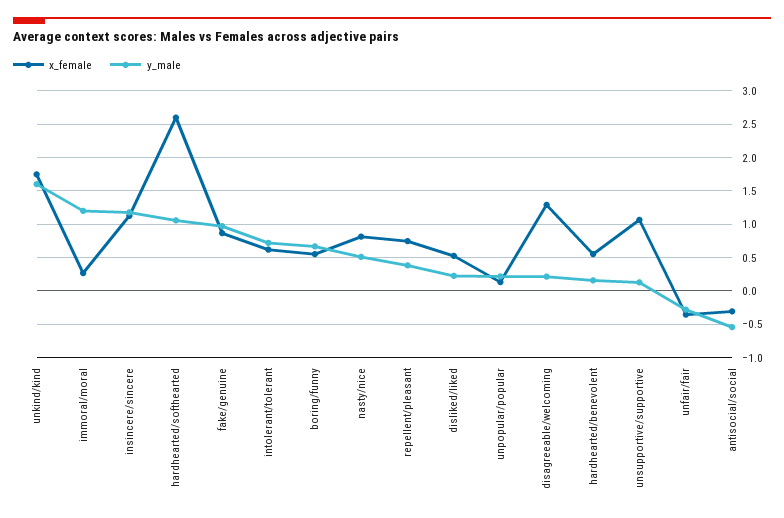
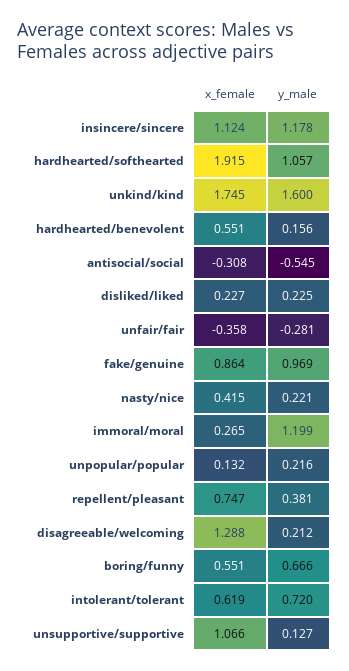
x_female, hardhearted/softhearted: 2.6 -> 1.915
x_female, nasty/nice: 0.8 -> 0.415
y_male, nasty/nice: 0.5 -> 0.221
x_female, disliked/liked: 0.5 -> 0.227

